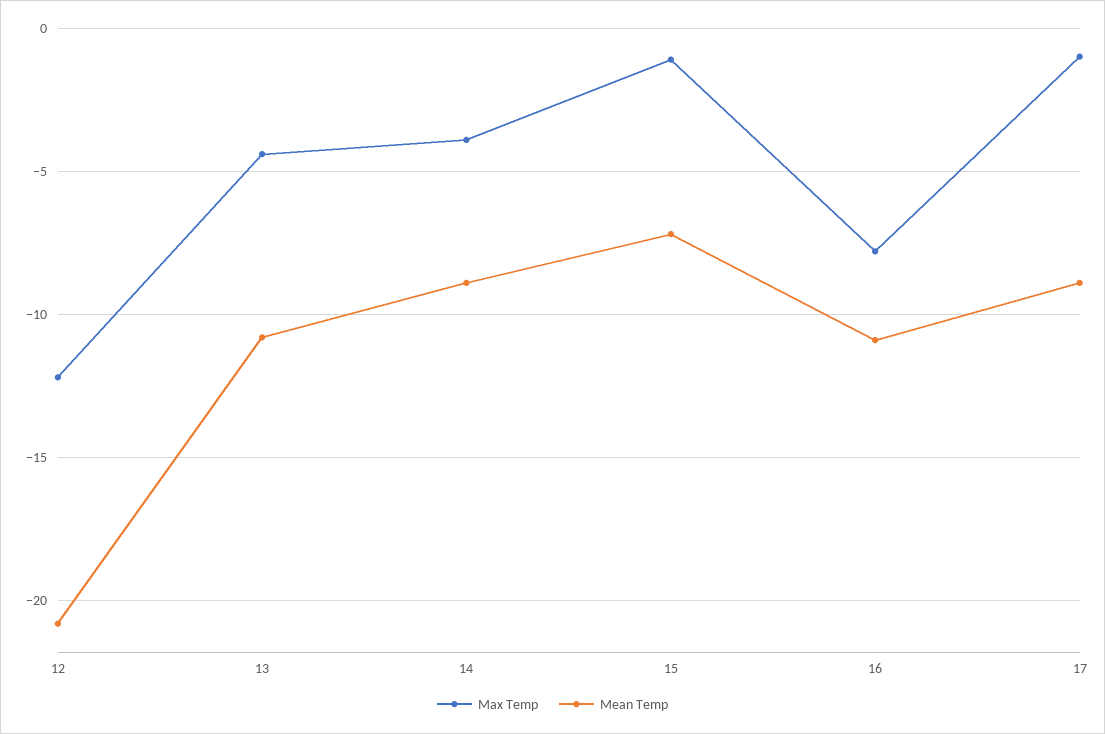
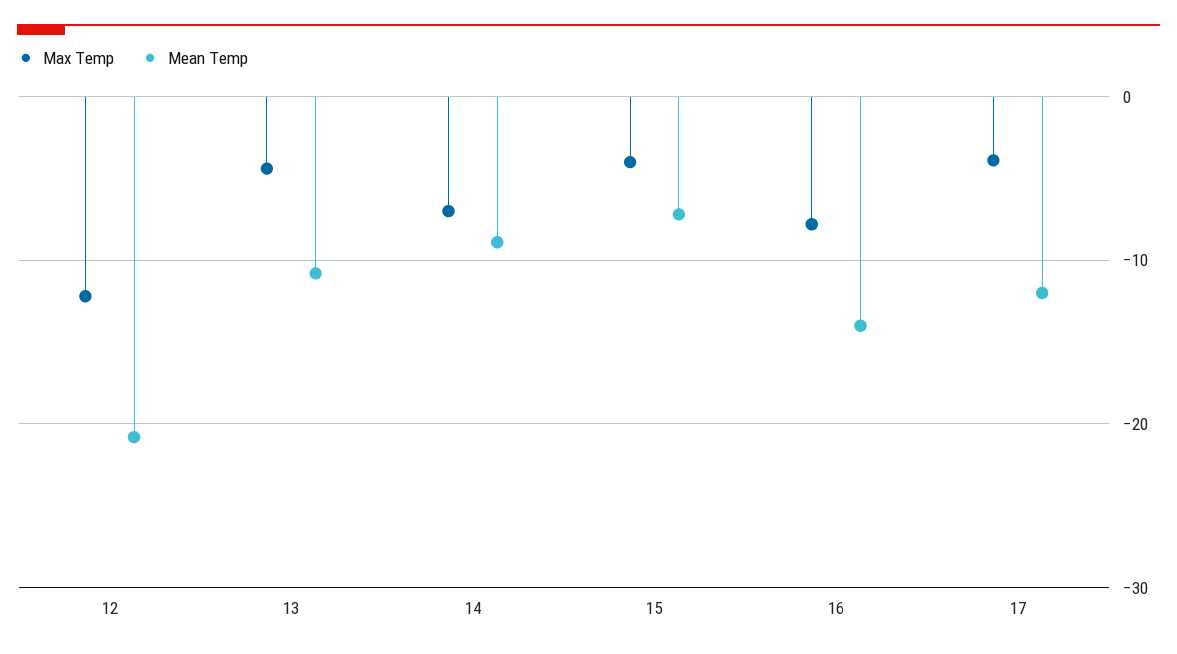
Max Temp, 14: -4 -> -7
Max Temp, 15: -1 -> -4
Mean Temp, 16: -11 -> -14
Max Temp, 17: -1 -> -4
Mean Temp, 17: -9 -> -12

